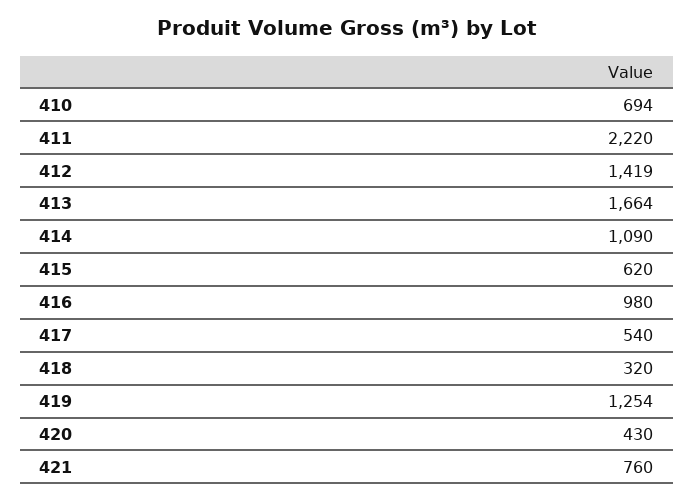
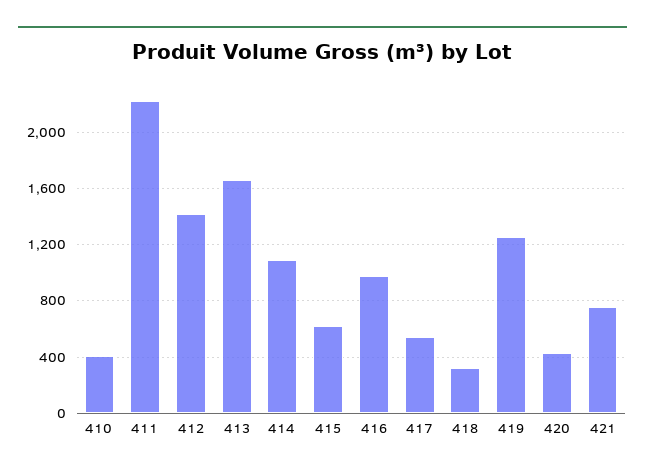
410: 694 -> 400

